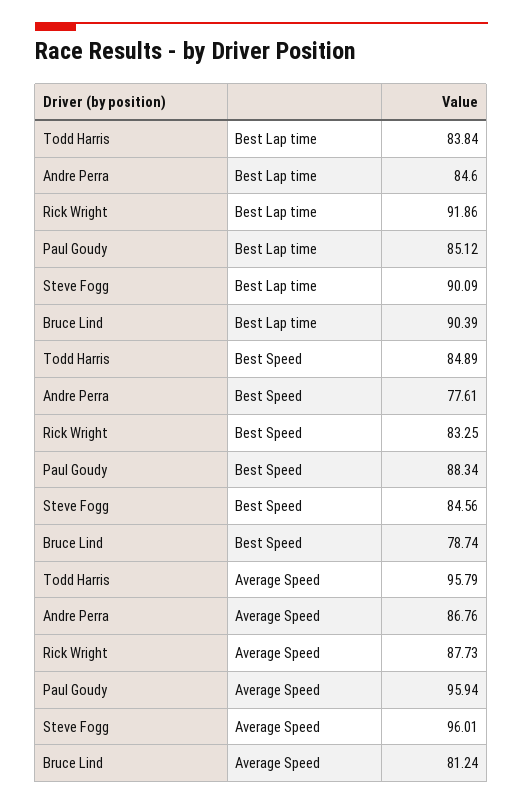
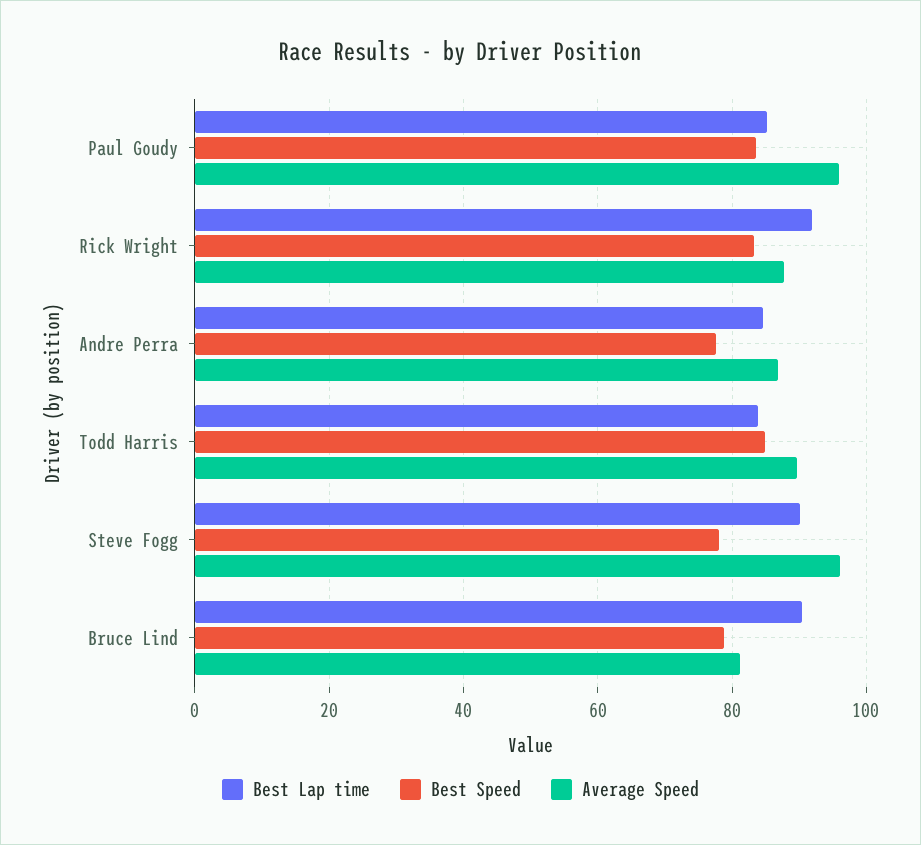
Best Speed, Paul Goudy: 88.34 -> 84
Best Speed, Steve Fogg: 84.56 -> 78
Average Speed, Todd Harris: 95.79 -> 90

